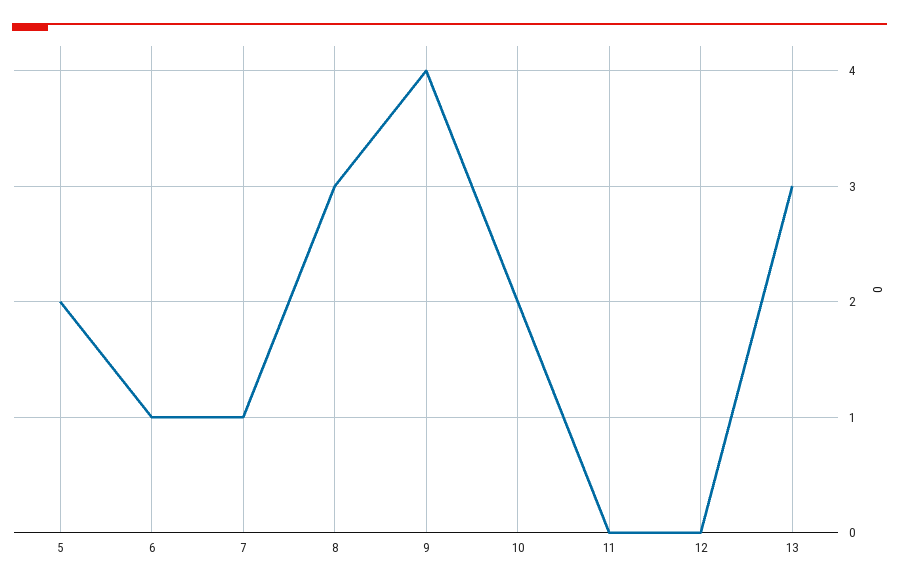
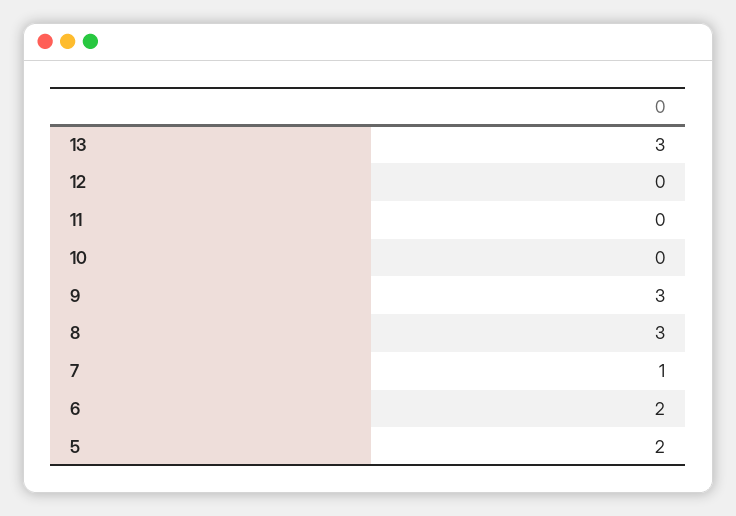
6: 1 -> 2
9: 4 -> 3
10: 2 -> 0

